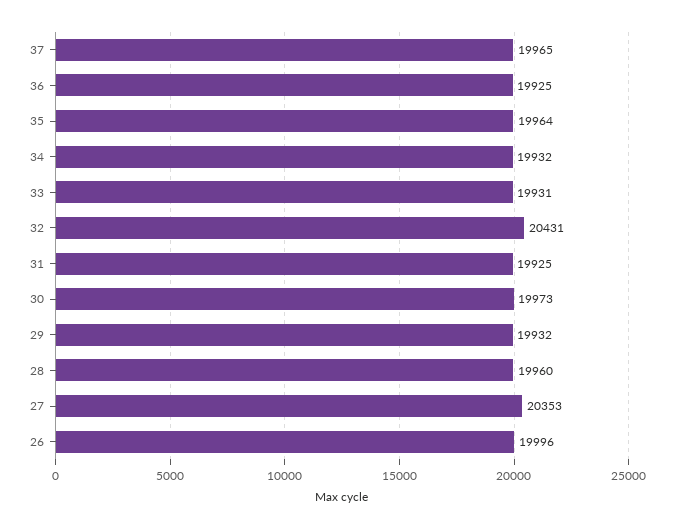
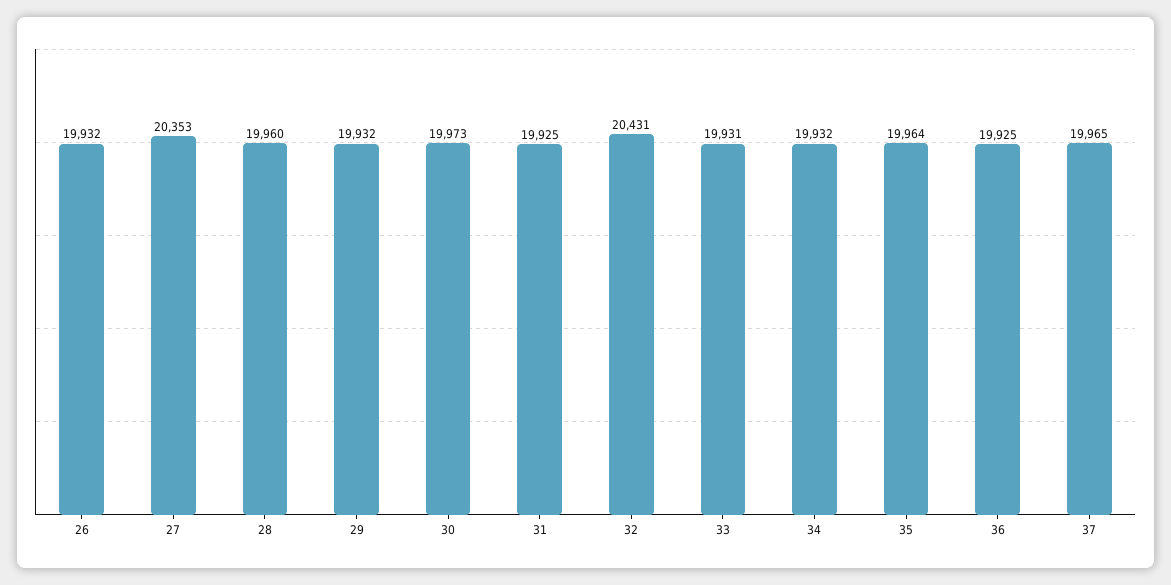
26: 19996 -> 19932

